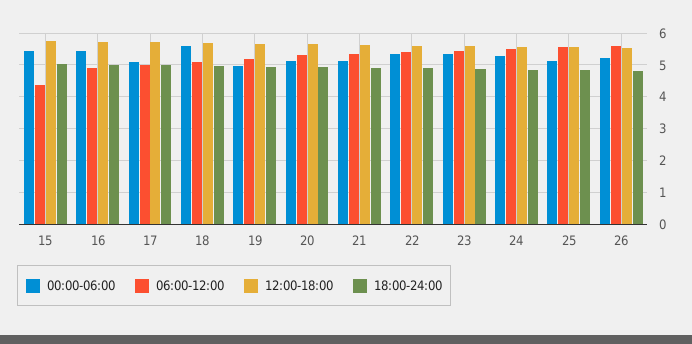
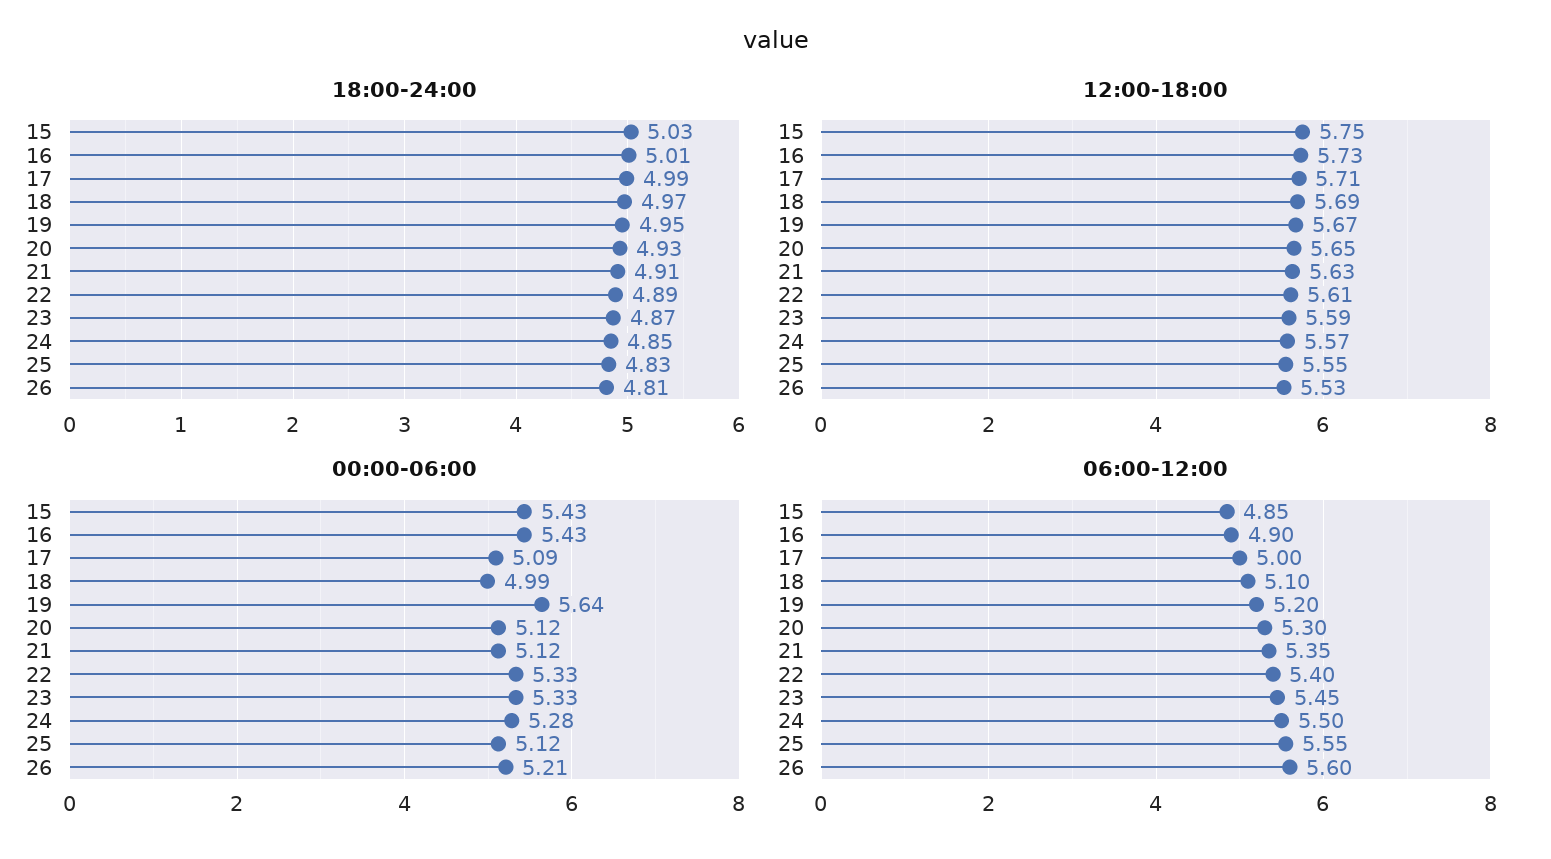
06:00-12:00, 15: 4.4 -> 4.85
00:00-06:00, 18: 5.6 -> 4.99
00:00-06:00, 19: 5 -> 5.64

